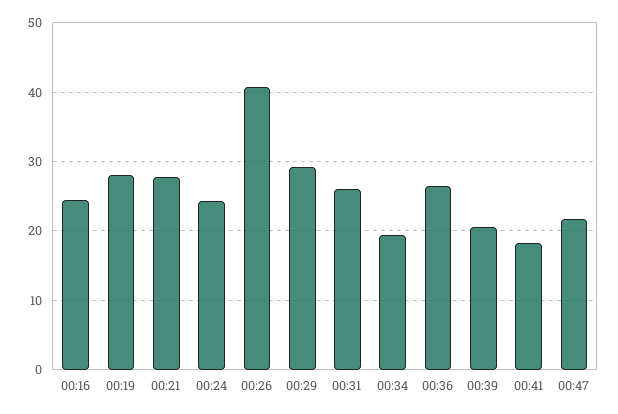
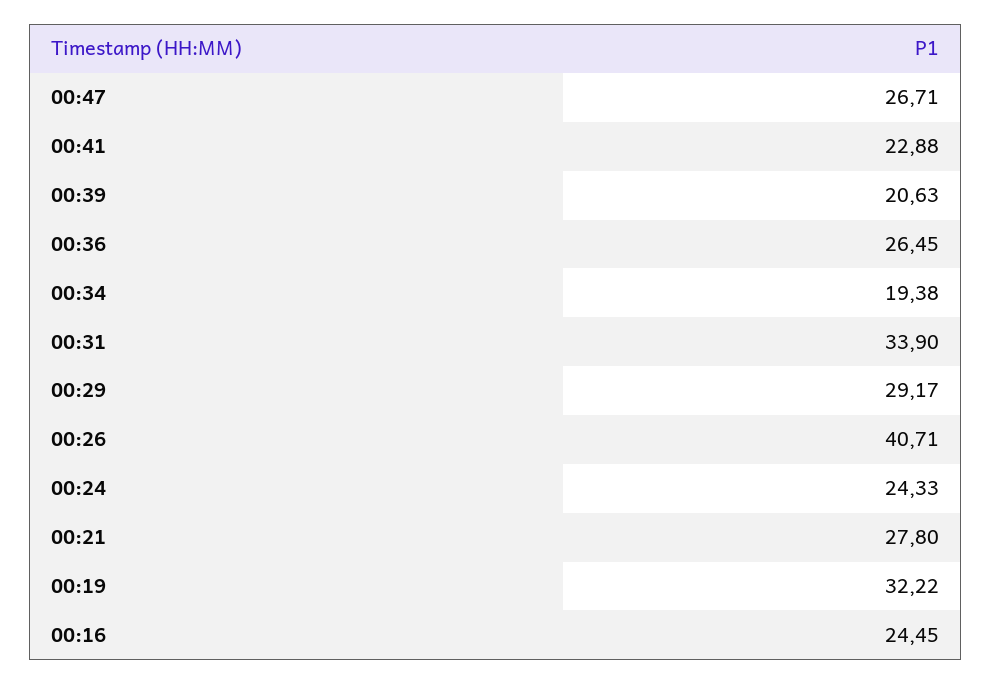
00:19: 28 -> 32.22
00:31: 26 -> 33.9
00:41: 18 -> 22.88
00:47: 22 -> 26.71

